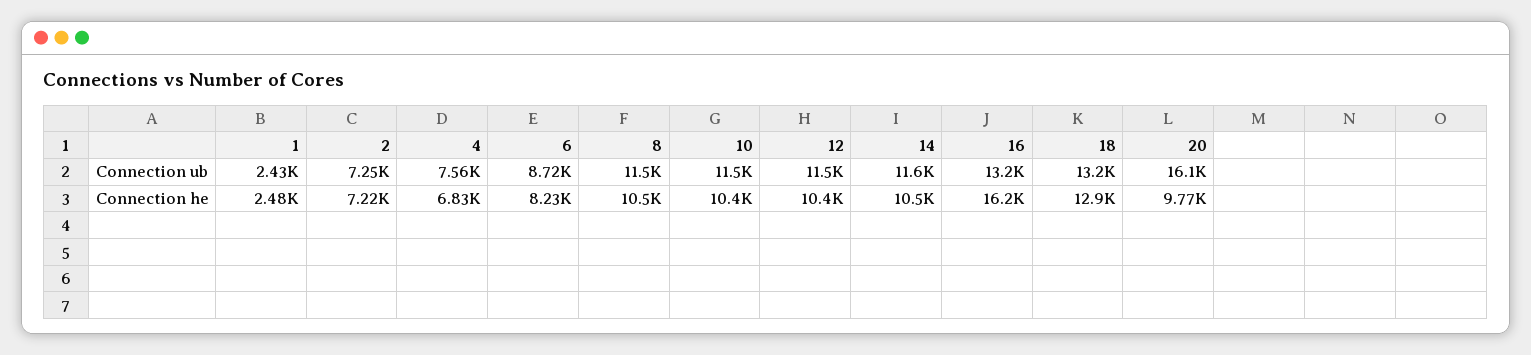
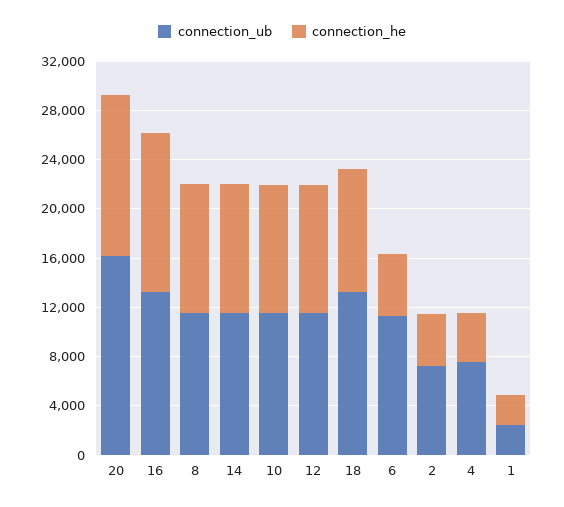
Connection ub, 6: 8720 -> 11000
Connection he, 2: 7220 -> 4000
Connection he, 4: 6830 -> 4000
Connection he, 6: 8230 -> 5000
Connection he, 16: 16200 -> 13000
Connection he, 18: 12900 -> 10000
Connection he, 20: 9770 -> 13000

